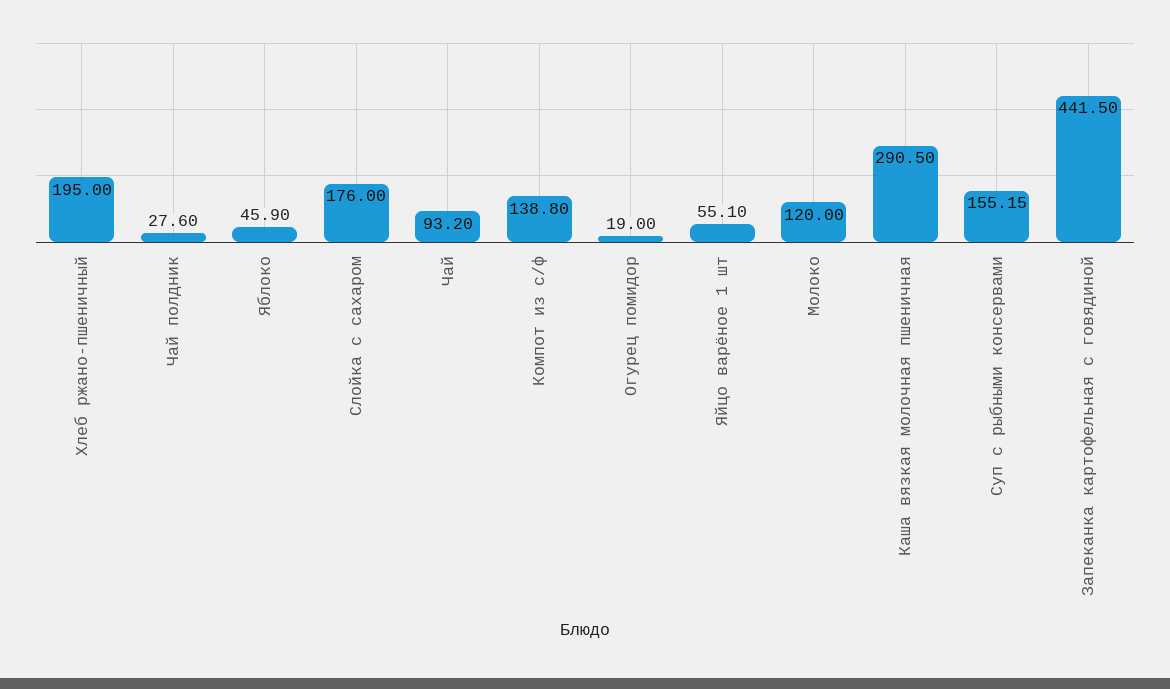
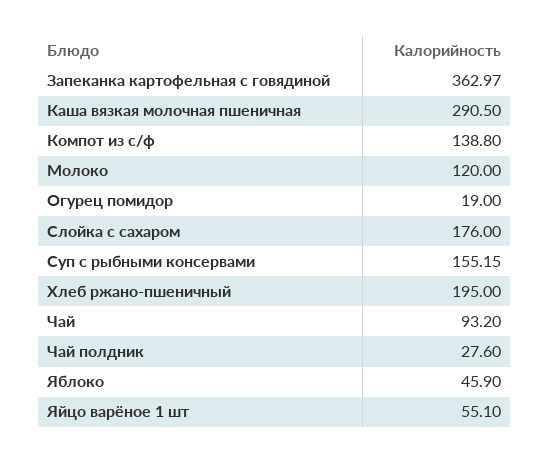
Запеканка картофельная с говядиной: 441.5 -> 362.97

